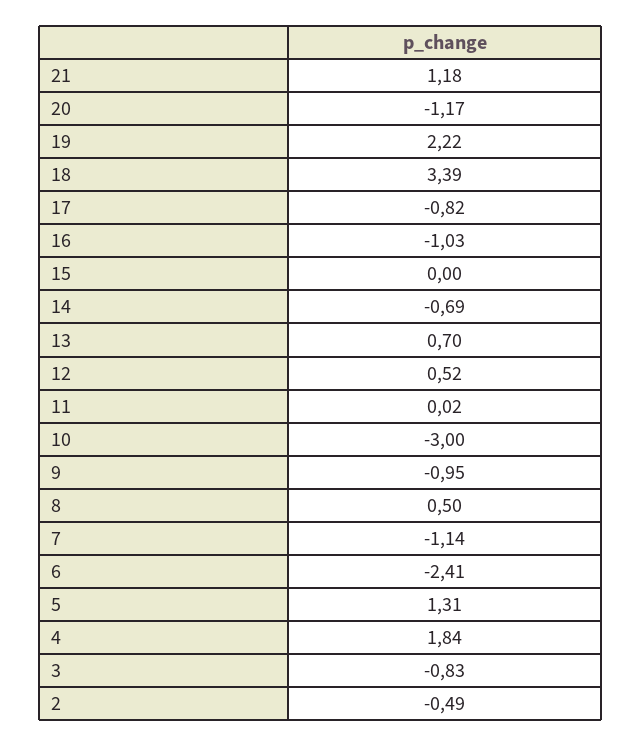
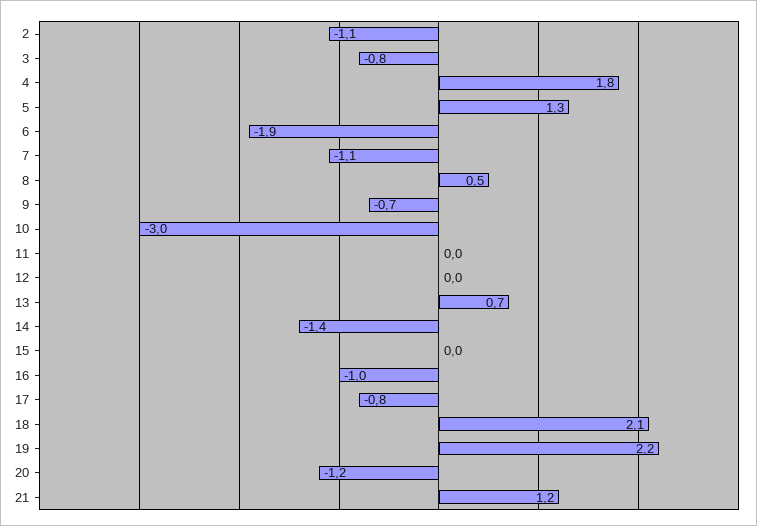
18: 3.39 -> 2.1
14: -0.69 -> -1.4
12: 0.52 -> 0
9: -0.95 -> -0.7
6: -2.41 -> -1.9
2: -0.49 -> -1.1

